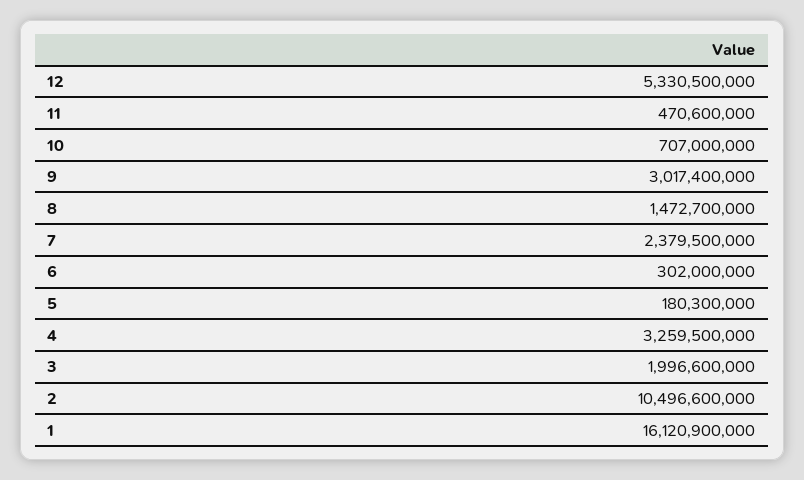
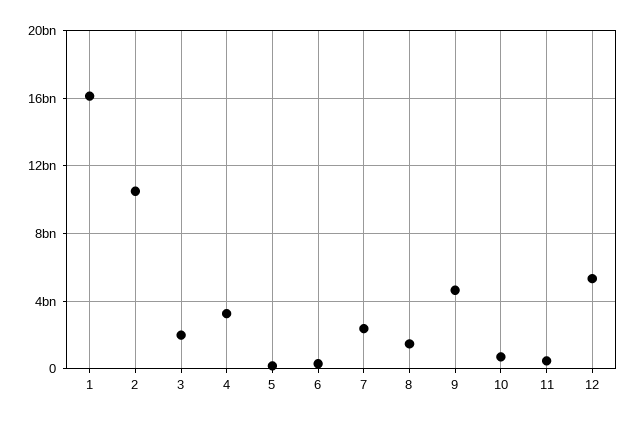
9: 3017400000 -> 4500000000

